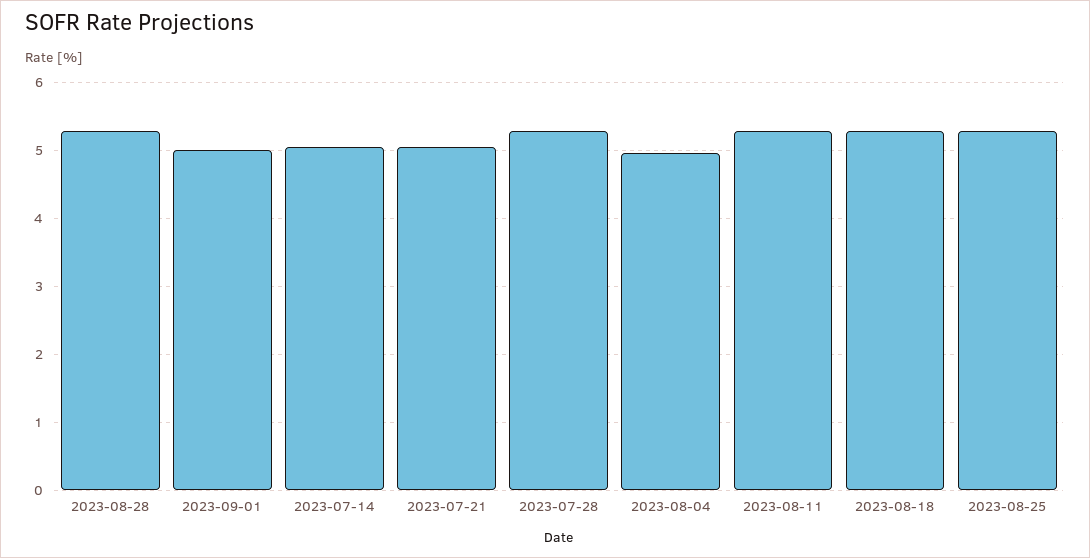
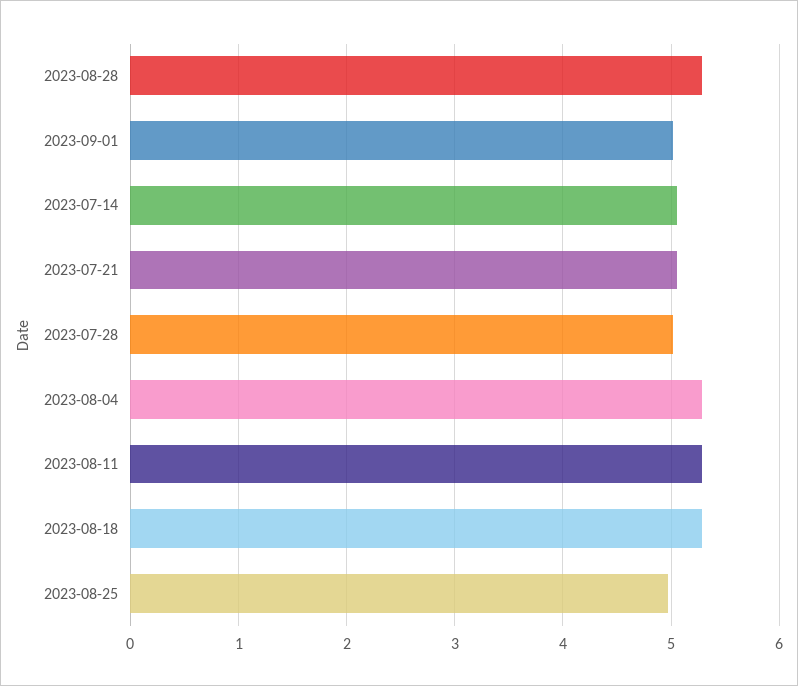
2023-07-28: 5.3 -> 5
2023-08-04: 5 -> 5.3
2023-08-25: 5.3 -> 5

